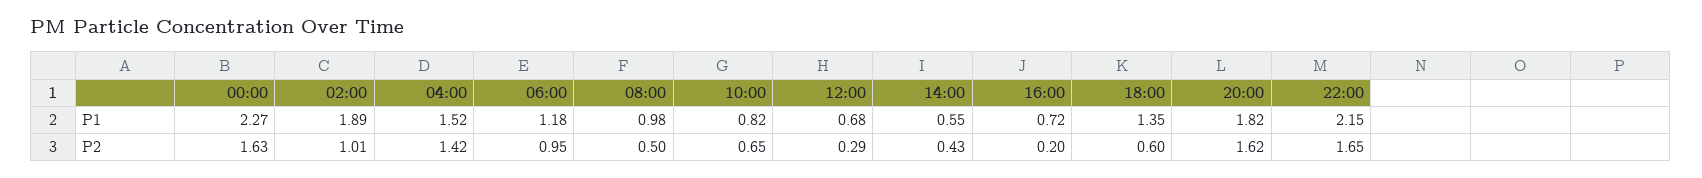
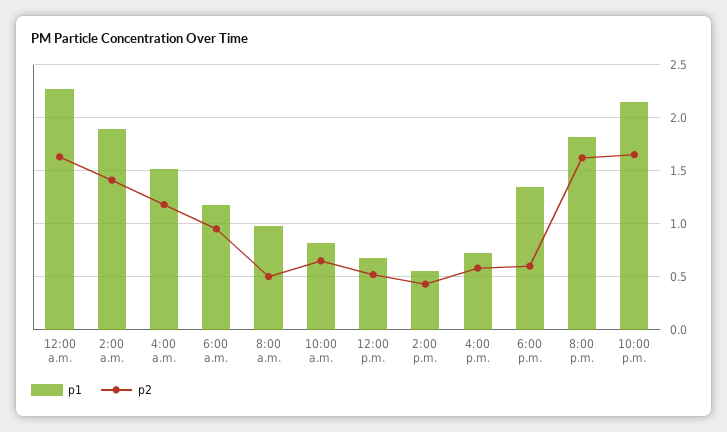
P2, 02:00: 1.01 -> 1.4
P2, 04:00: 1.42 -> 1.2
P2, 12:00: 0.29 -> 0.5
P2, 16:00: 0.2 -> 0.6

